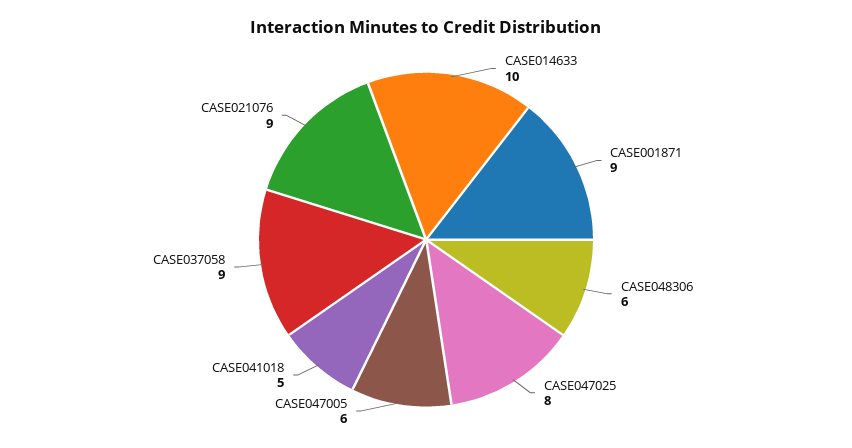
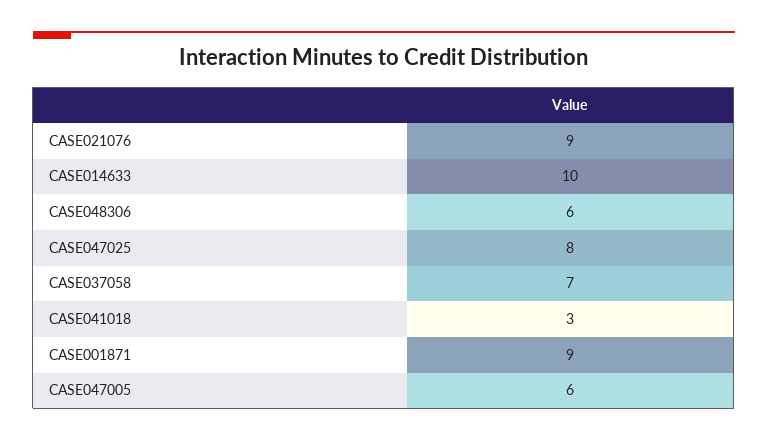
CASE041018: 5 -> 3
CASE037058: 9 -> 7

